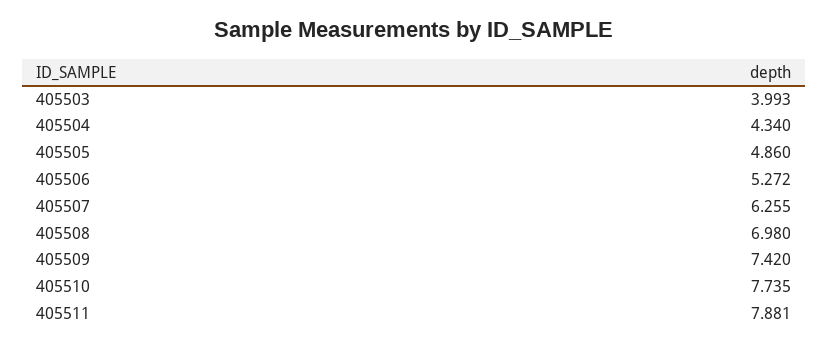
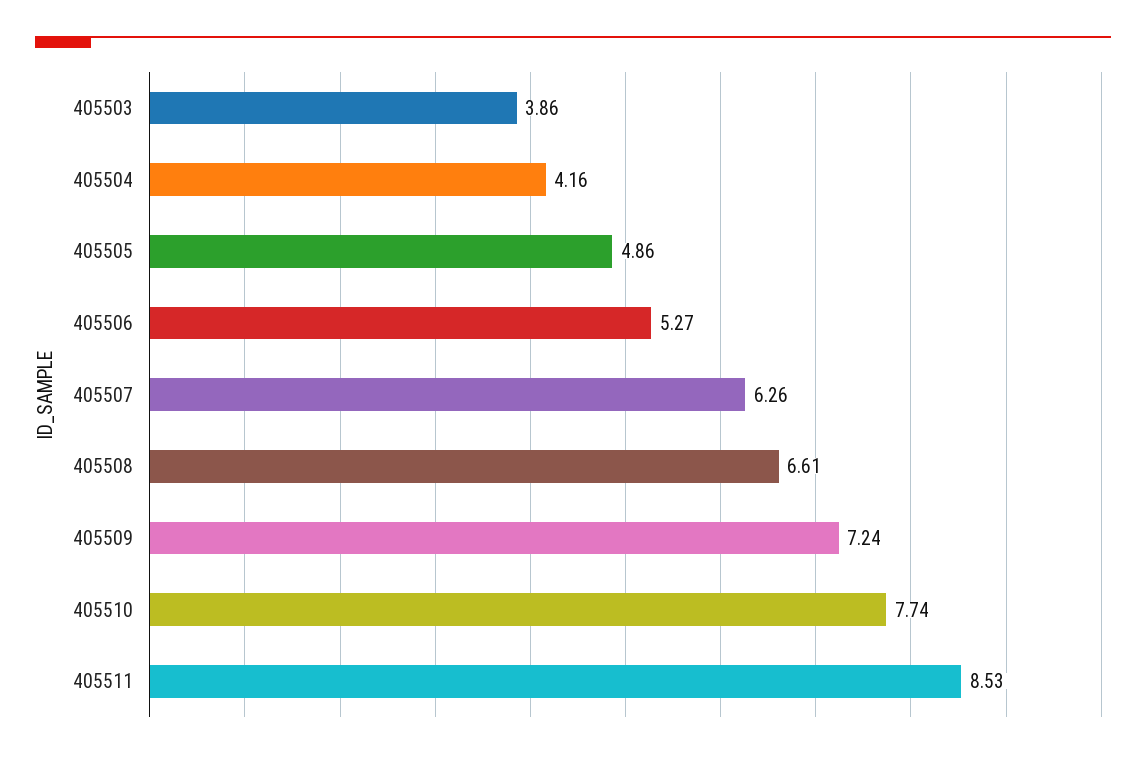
405503: 3.993 -> 3.86
405504: 4.34 -> 4.16
405508: 6.98 -> 6.61
405509: 7.42 -> 7.24
405511: 7.881 -> 8.53

